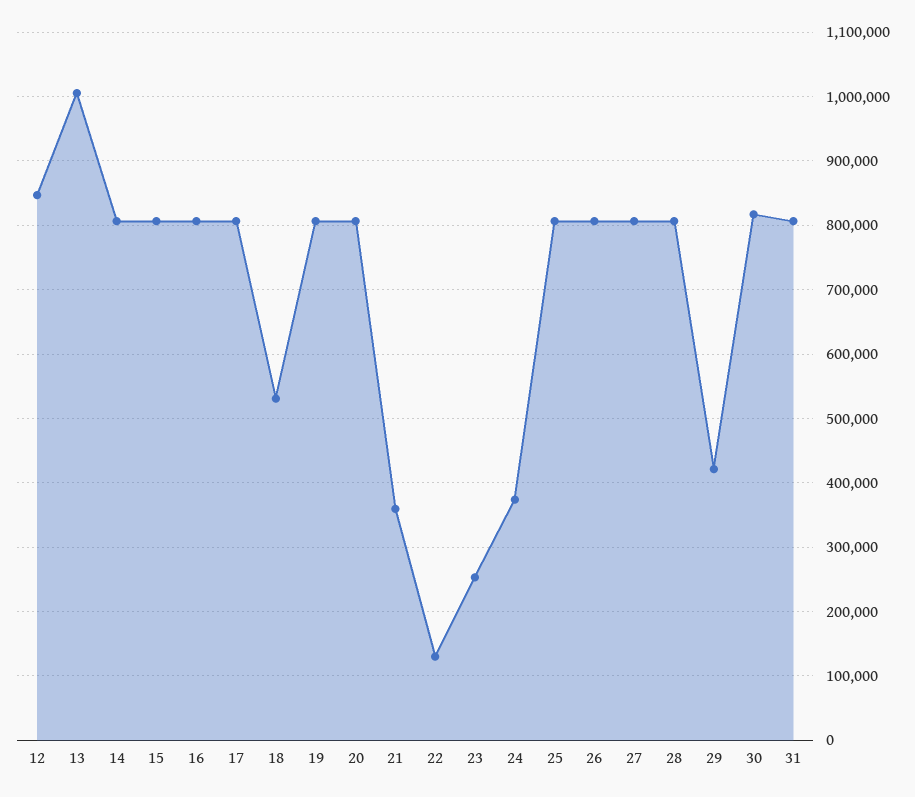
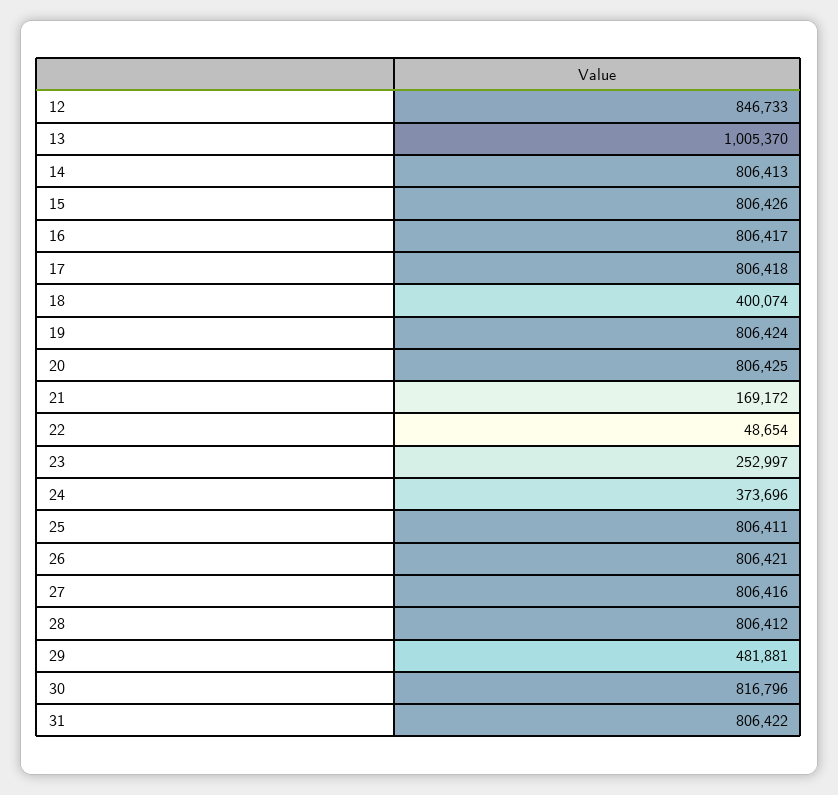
18: 530000 -> 400074
21: 360000 -> 169172
22: 130000 -> 48654
29: 420000 -> 481881

